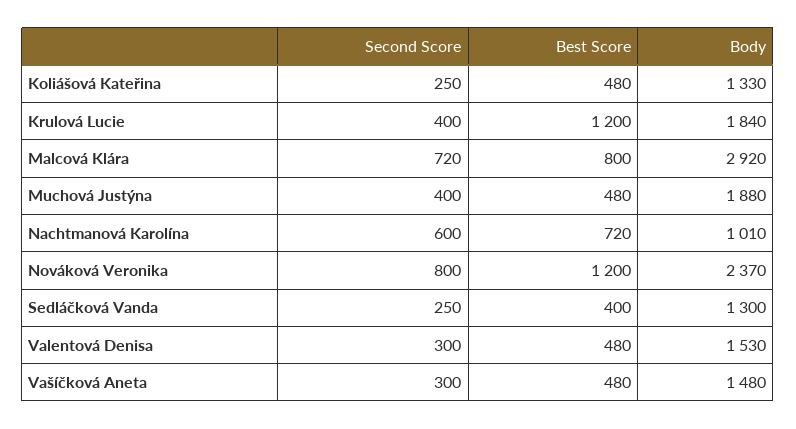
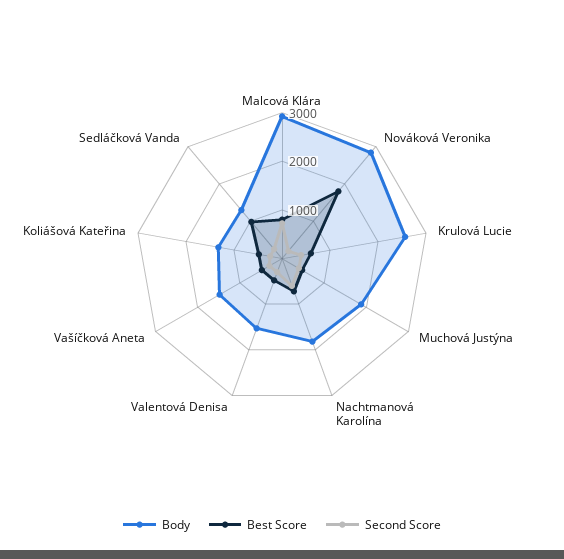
Best Score, Krulová Lucie: 1200 -> 600
Body, Krulová Lucie: 1840 -> 2600
Body, Nachtmanová Karolína: 1010 -> 1800
Second Score, Nováková Veronika: 800 -> 200
Best Score, Nováková Veronika: 1200 -> 1800
Body, Nováková Veronika: 2370 -> 2800
Best Score, Sedláčková Vanda: 400 -> 1000

